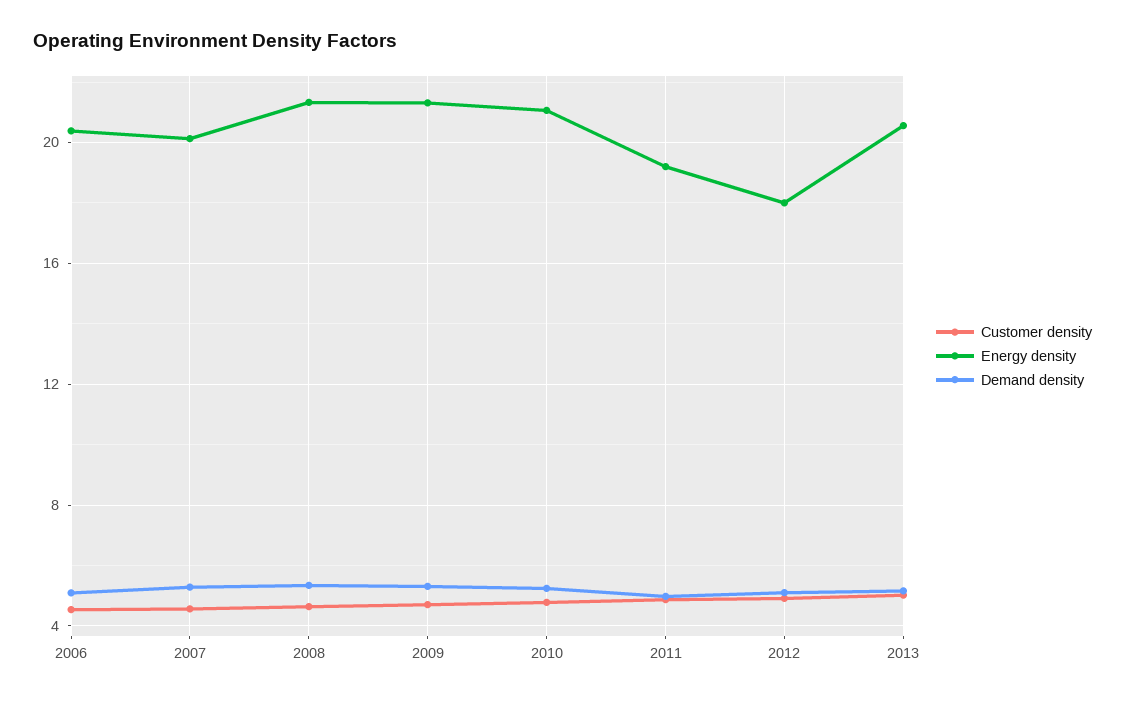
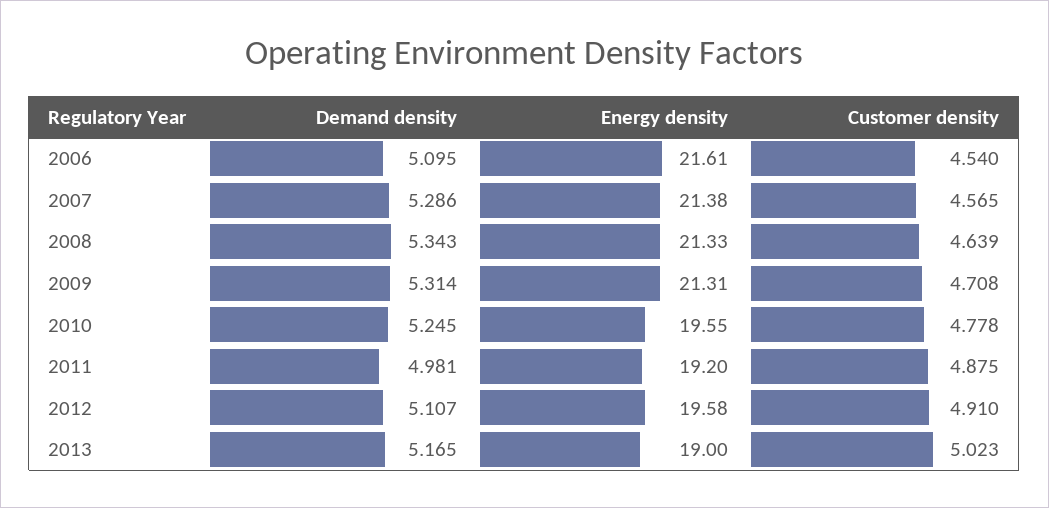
Energy density, 2006: 20.5 -> 21.61
Energy density, 2007: 20 -> 21.38
Energy density, 2010: 21 -> 19.55
Energy density, 2012: 18 -> 19.58
Energy density, 2013: 20.5 -> 19

